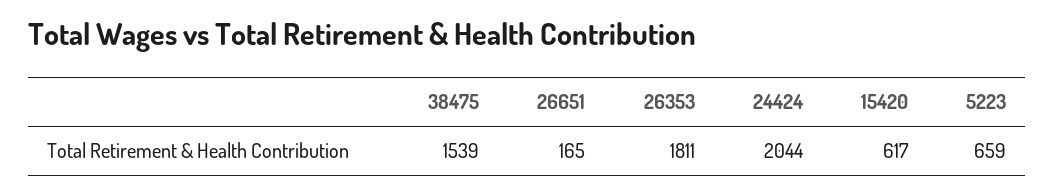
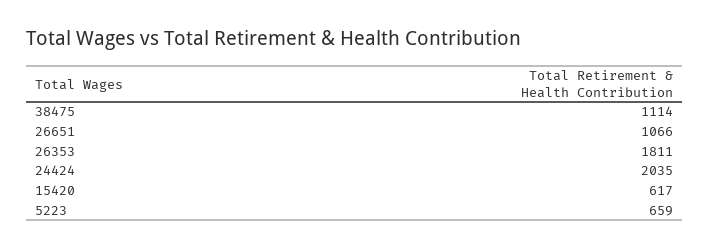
38475: 1539 -> 1114
26651: 165 -> 1066
24424: 2044 -> 2035

